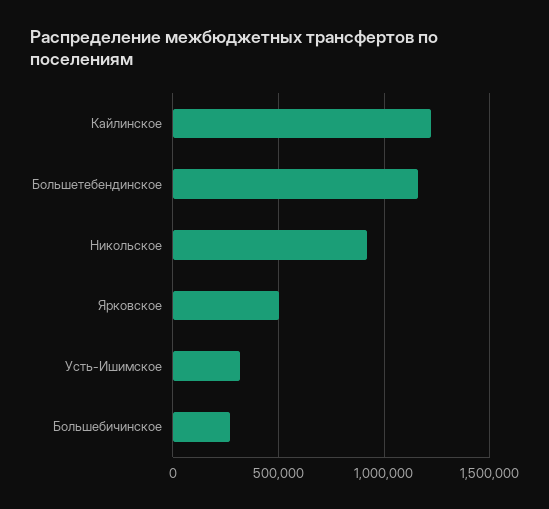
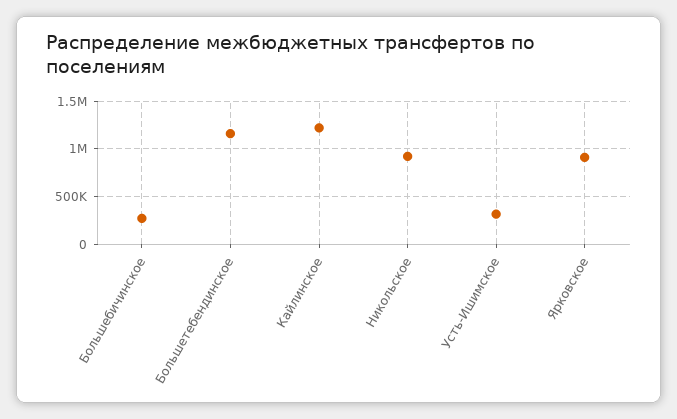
Ярковское: 500000 -> 900000

